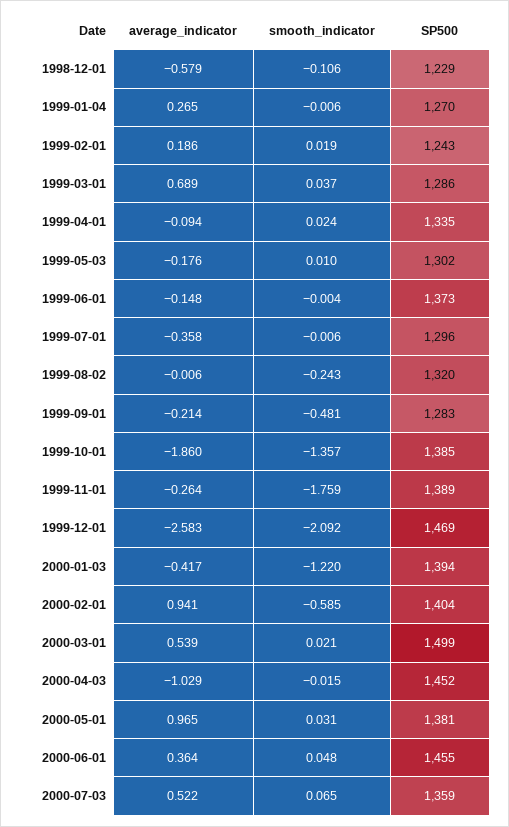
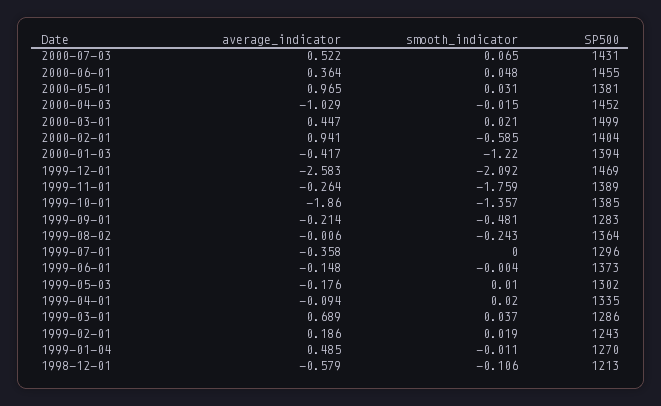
SP500, 1998-12-01: 1229 -> 1213
average_indicator, 1999-01-04: 0.265 -> 0.485
smooth_indicator, 1999-01-04: -0.006 -> -0.011
smooth_indicator, 1999-04-01: 0.024 -> 0.02
smooth_indicator, 1999-07-01: -0.006 -> 0
SP500, 1999-08-02: 1320 -> 1364
average_indicator, 2000-03-01: 0.539 -> 0.447
SP500, 2000-07-03: 1359 -> 1431

